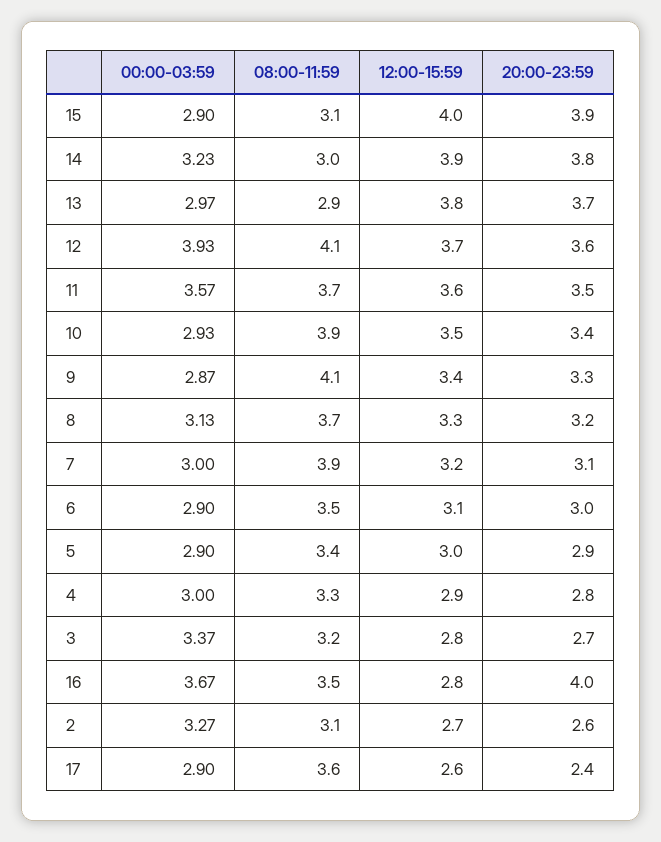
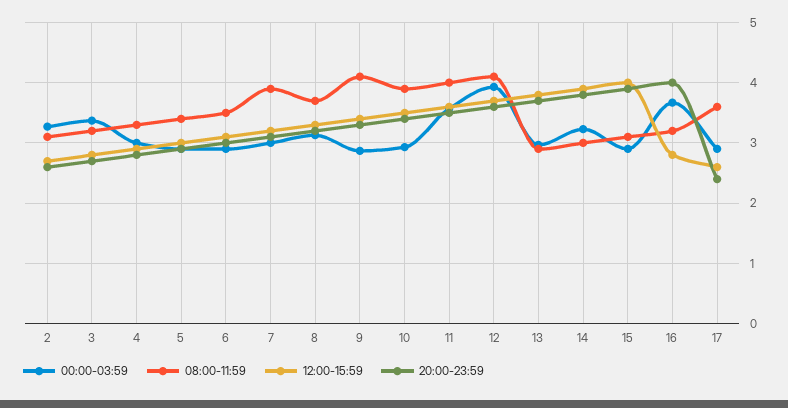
08:00-11:59, 11: 3.7 -> 4
08:00-11:59, 16: 3.5 -> 3.2

